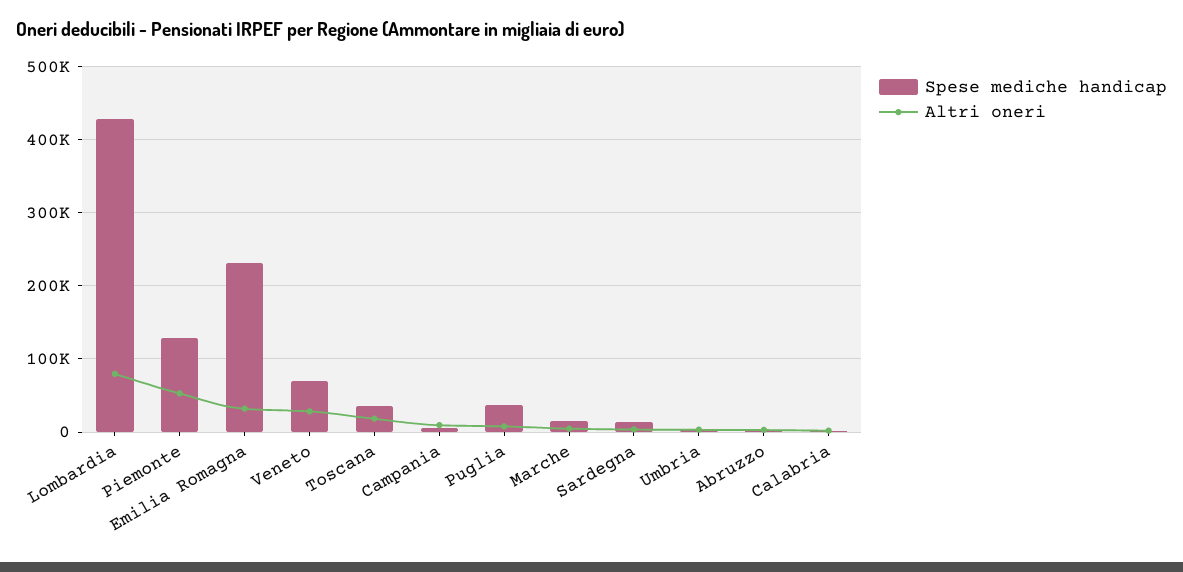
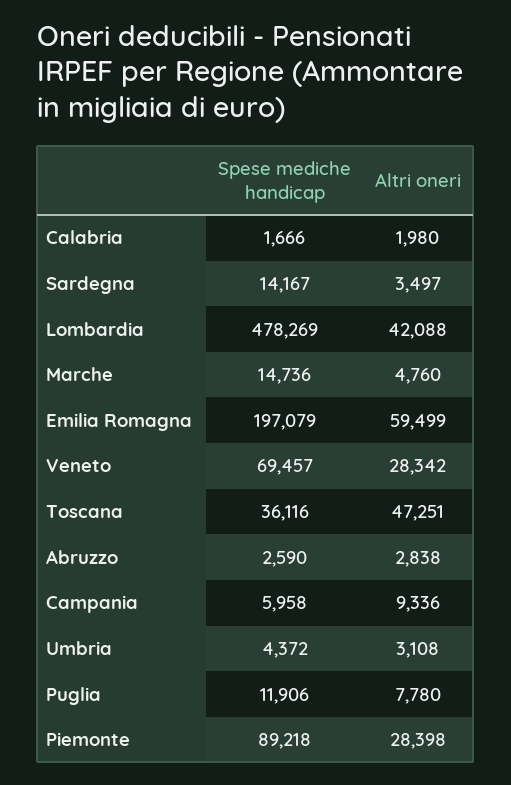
Spese mediche handicap, Lombardia: 430000 -> 478269
Altri oneri, Lombardia: 80000 -> 42088
Spese mediche handicap, Piemonte: 130000 -> 89218
Altri oneri, Piemonte: 50000 -> 28398
Spese mediche handicap, Emilia Romagna: 230000 -> 197079
Altri oneri, Emilia Romagna: 30000 -> 59499
Altri oneri, Toscana: 20000 -> 47251
Spese mediche handicap, Puglia: 40000 -> 11906

